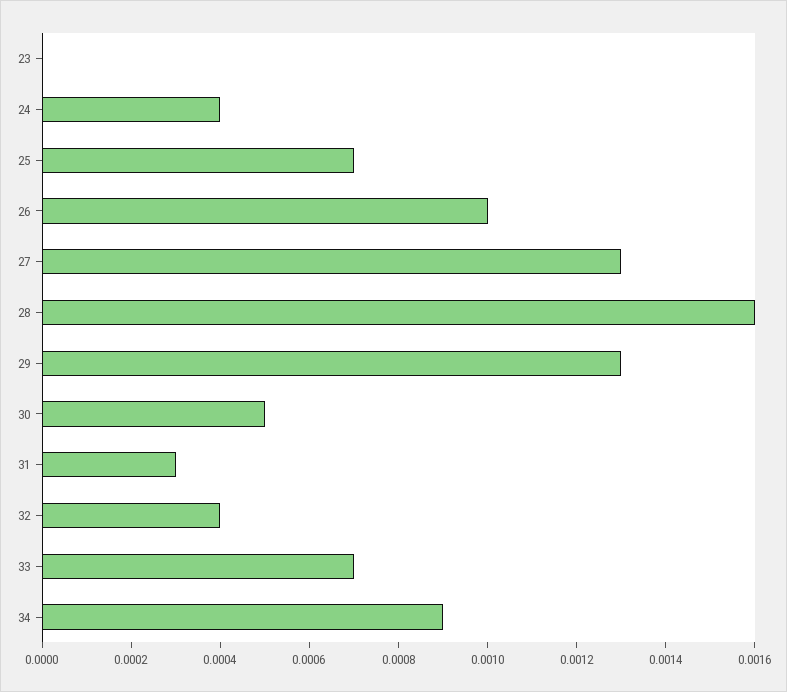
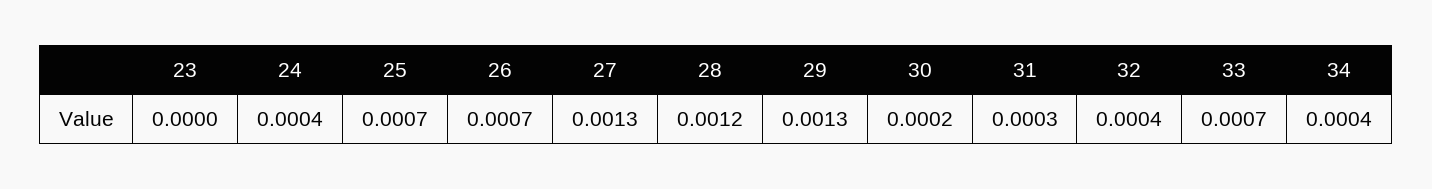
26: 0.001 -> 0.0007
28: 0.0016 -> 0.0012
30: 0.0005 -> 0.0002
34: 0.0009 -> 0.0004

